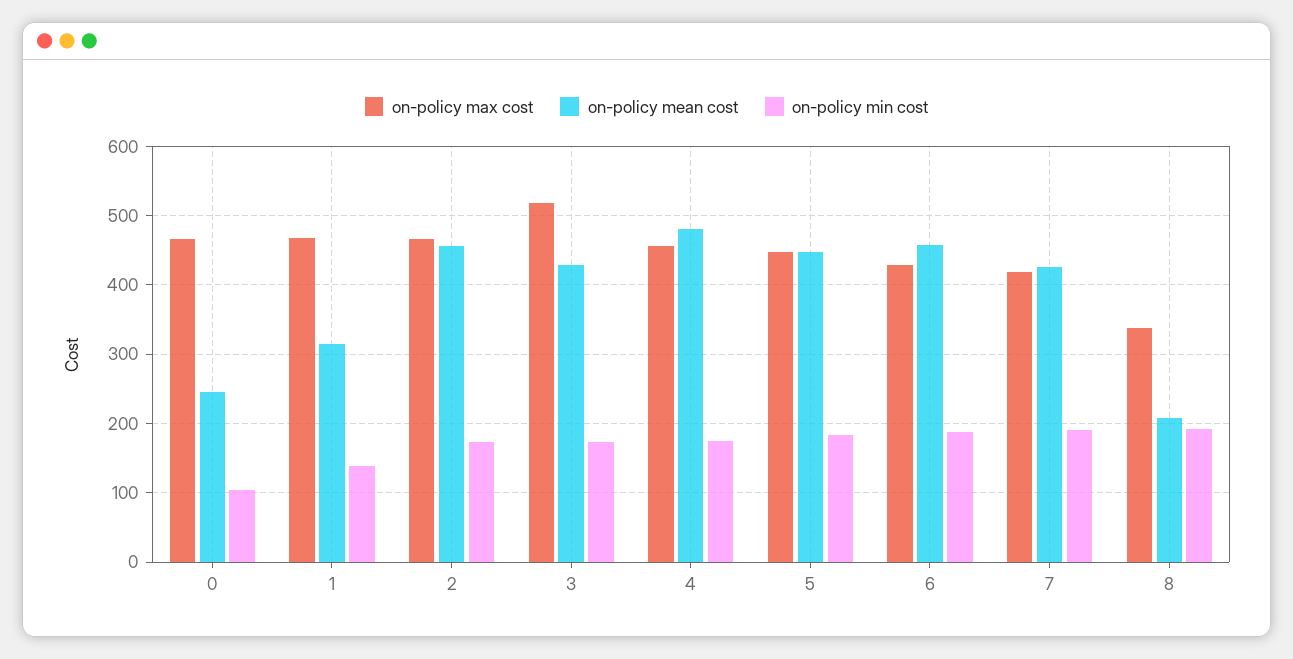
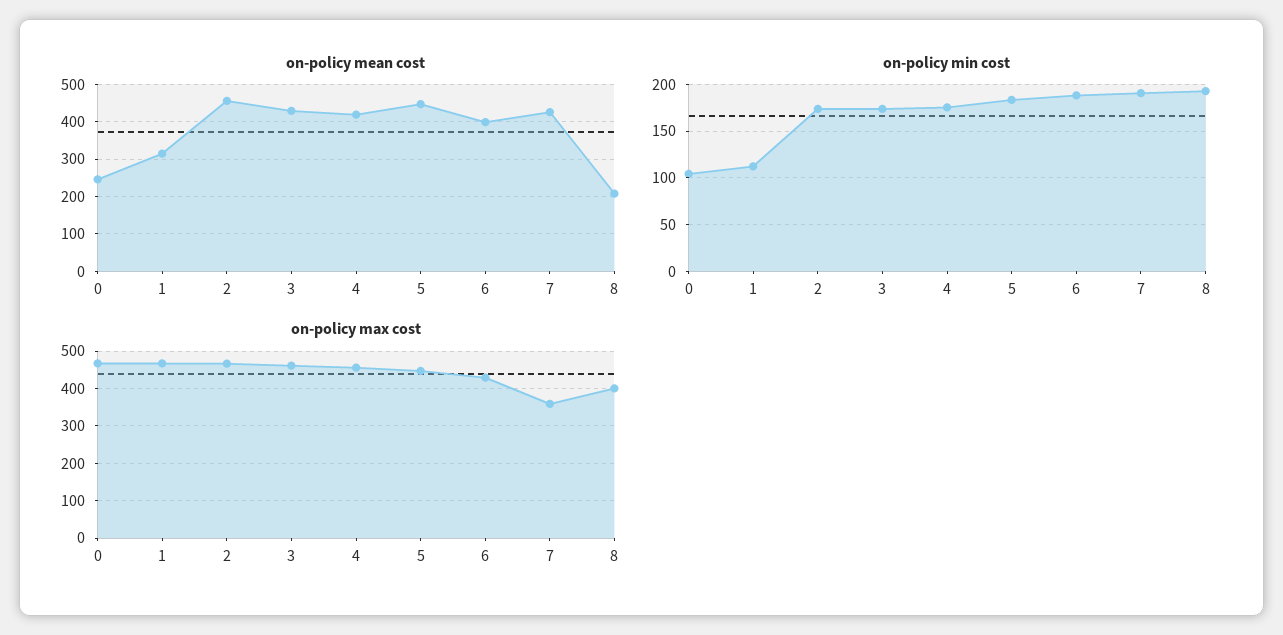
on-policy min cost, 1: 140 -> 110
on-policy max cost, 3: 520 -> 460
on-policy mean cost, 4: 480 -> 420
on-policy mean cost, 6: 460 -> 400
on-policy max cost, 7: 420 -> 360
on-policy max cost, 8: 340 -> 400

